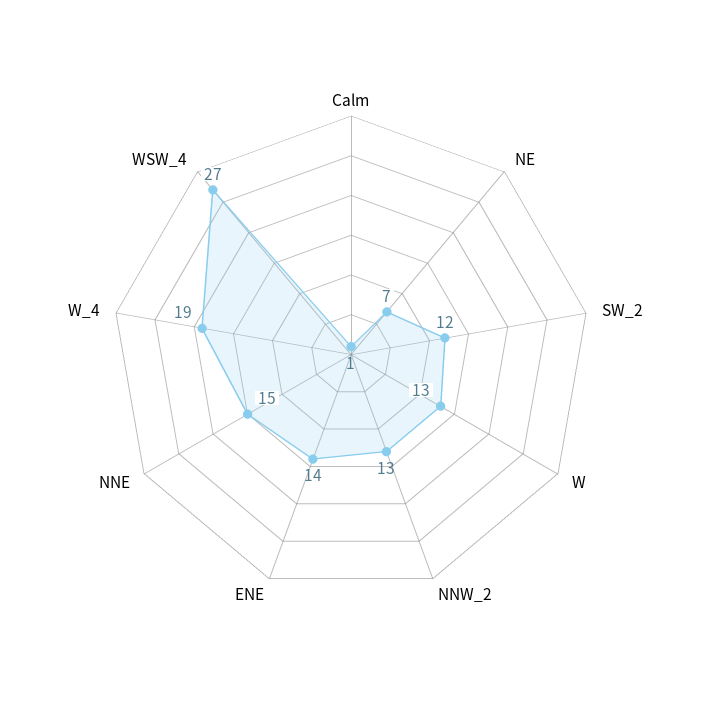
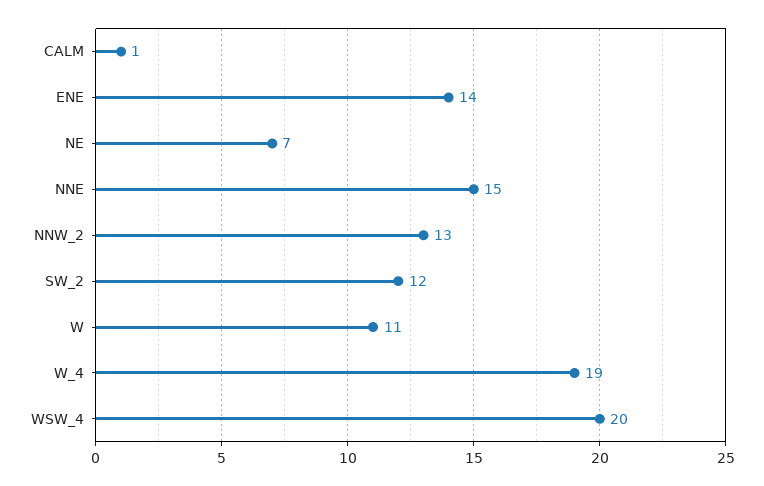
W: 13 -> 11
WSW_4: 27 -> 20

